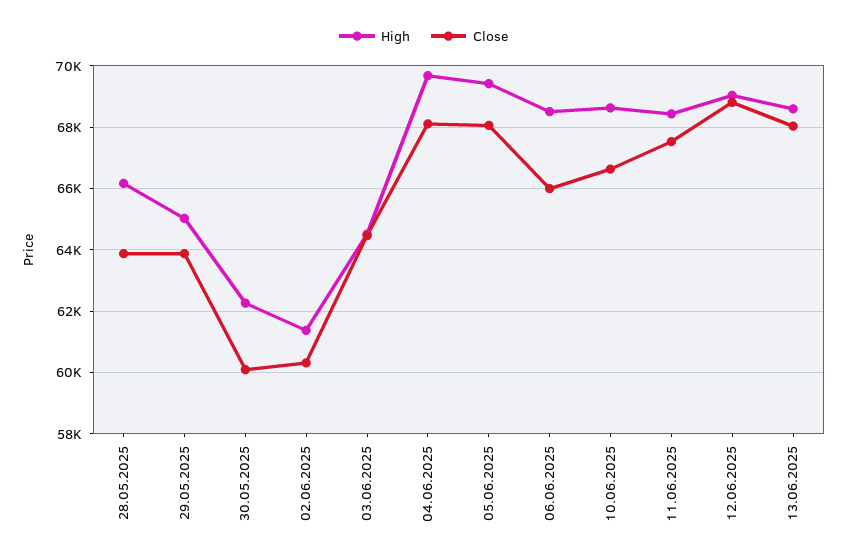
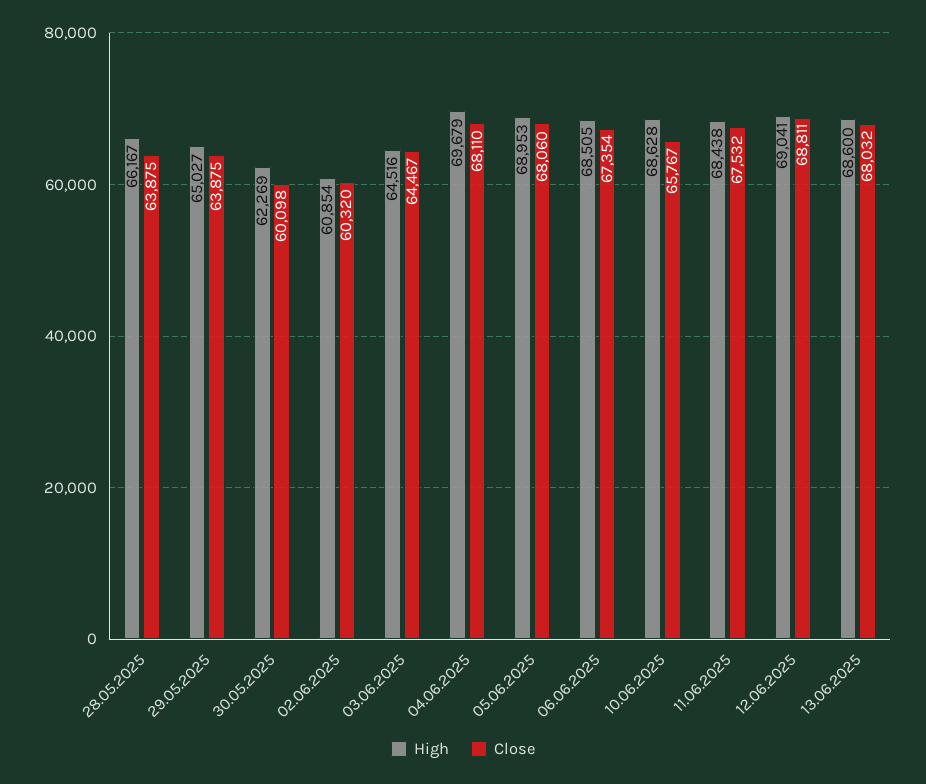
High, 02.06.2025: 61400 -> 60854
High, 05.06.2025: 69400 -> 68953
Close, 06.06.2025: 66000 -> 67354
Close, 10.06.2025: 66600 -> 65767

